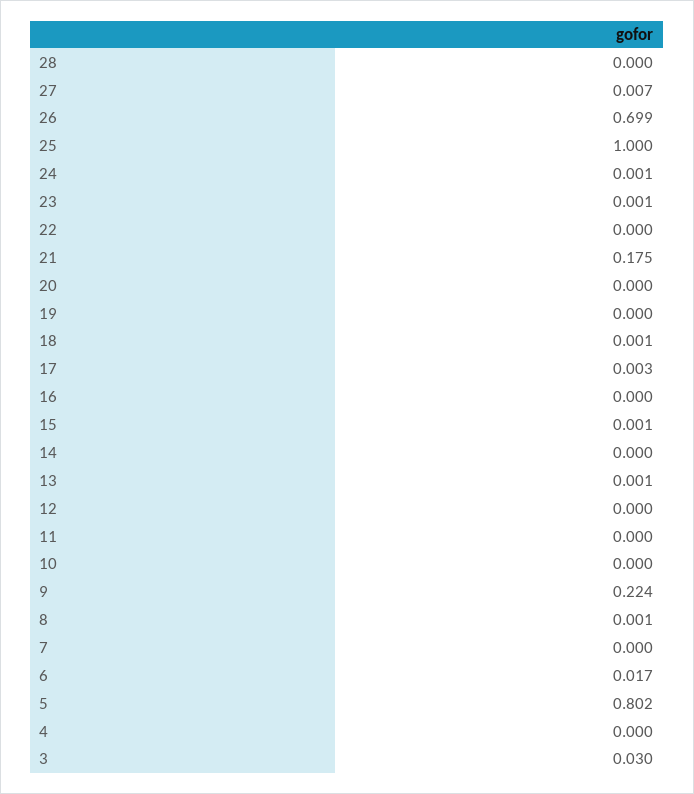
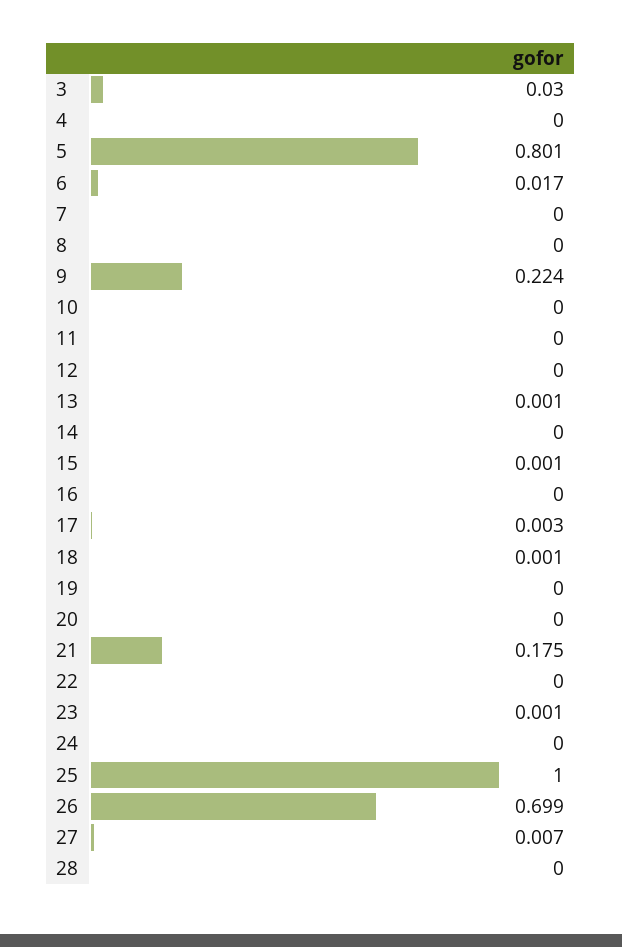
24: 0.001 -> 0
8: 0.001 -> 0
5: 0.802 -> 0.801

